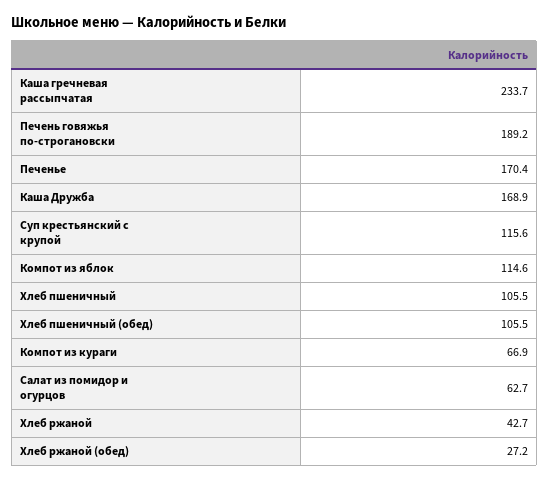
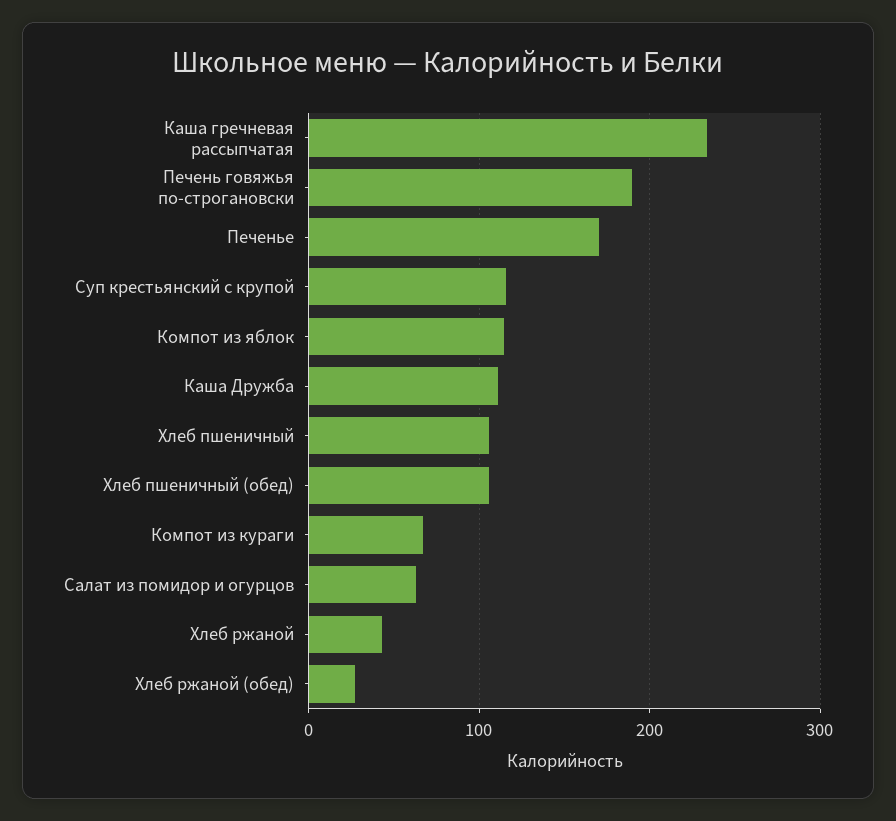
Каша Дружба: 168.9 -> 110

